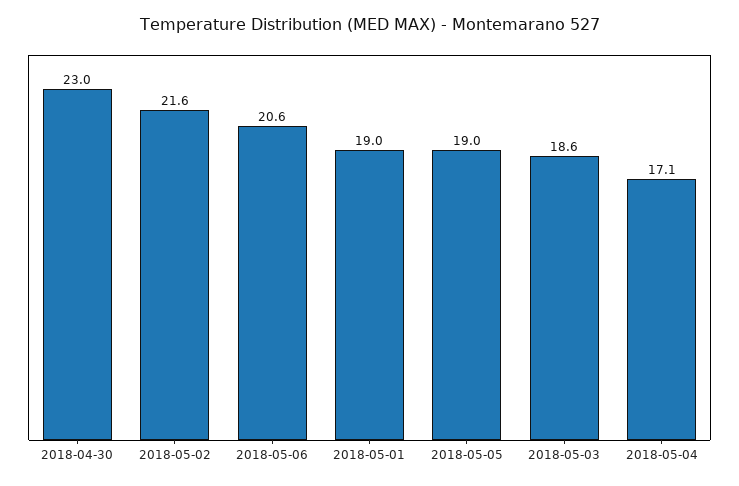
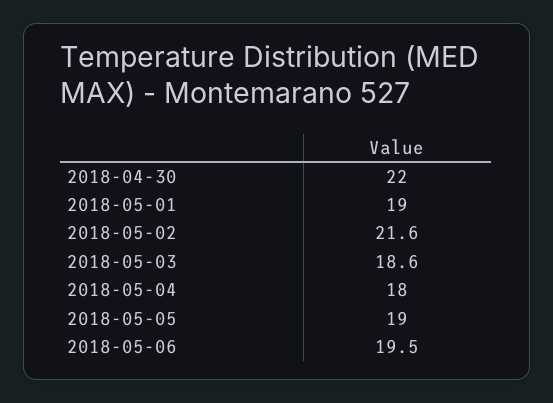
2018-04-30: 23 -> 22
2018-05-06: 20.6 -> 19.5
2018-05-04: 17.1 -> 18

